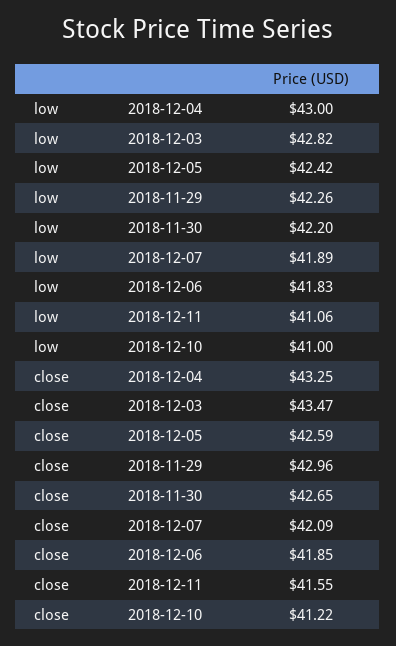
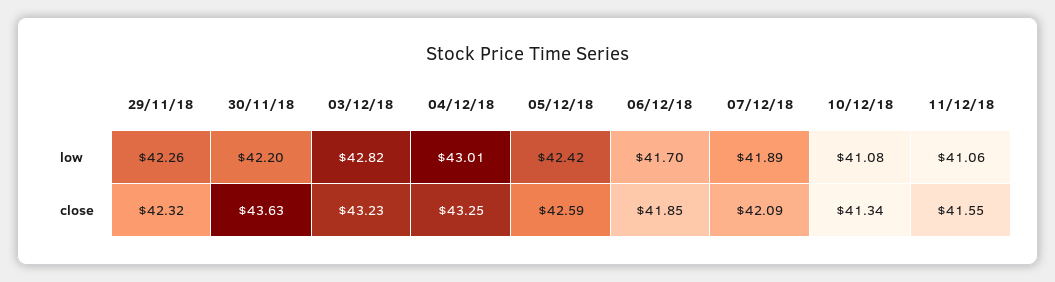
low, 2018-12-04: 43 -> 43.01
low, 2018-12-06: 41.83 -> 41.7
low, 2018-12-10: 41 -> 41.08
close, 2018-12-03: 43.47 -> 43.23
close, 2018-11-29: 42.96 -> 42.32
close, 2018-11-30: 42.65 -> 43.63
close, 2018-12-10: 41.22 -> 41.34

